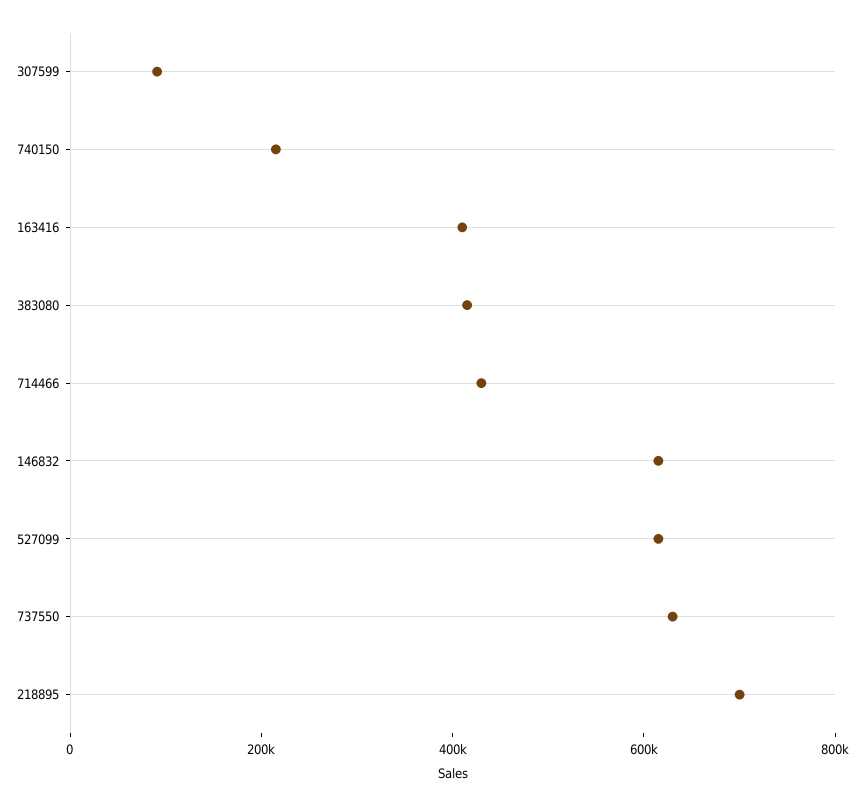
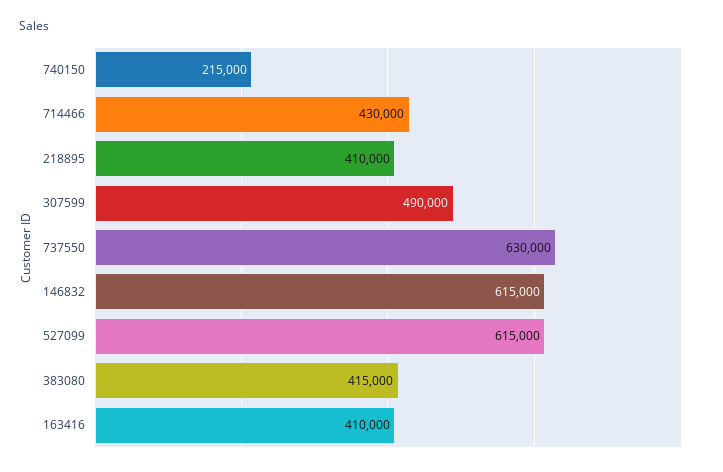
307599: 100000 -> 490000
218895: 700000 -> 410000

